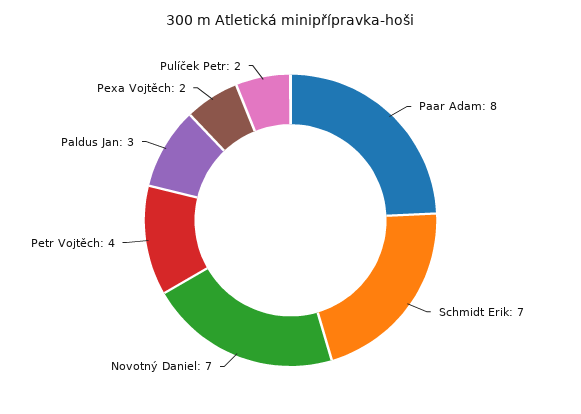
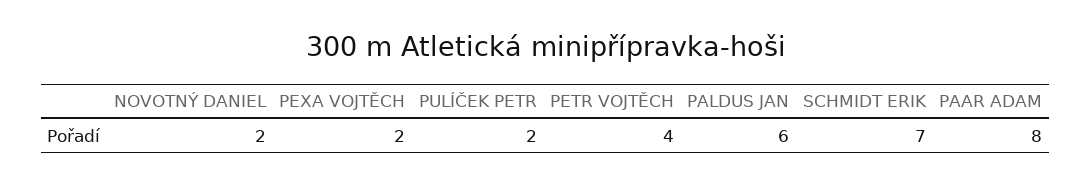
Novotný Daniel: 7 -> 2
Paldus Jan: 3 -> 6

